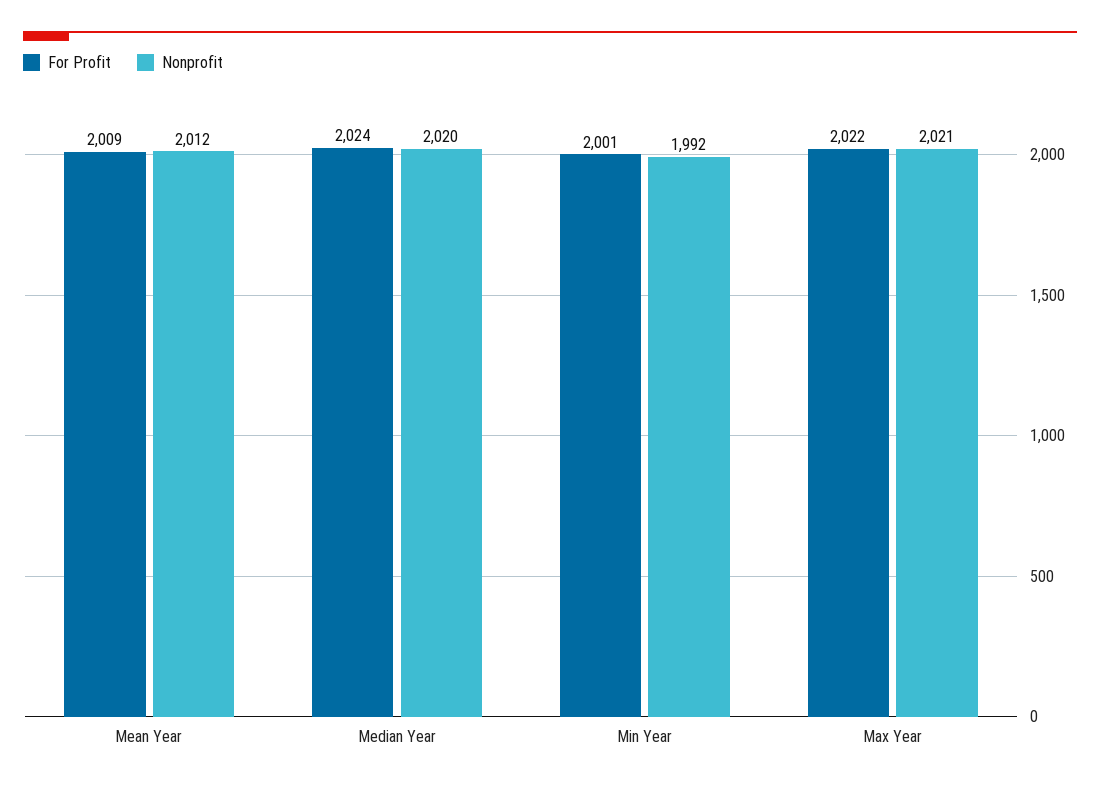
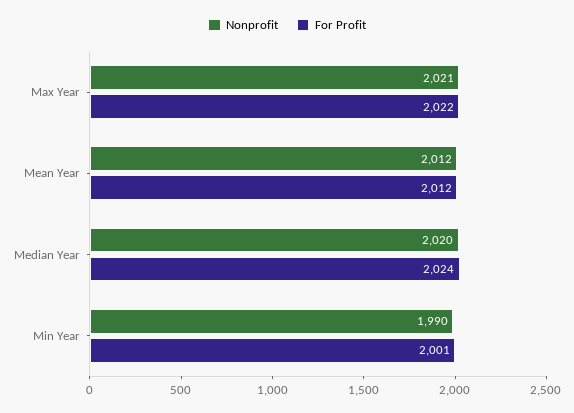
For Profit, Mean Year: 2009 -> 2012
Nonprofit, Min Year: 1992 -> 1990

